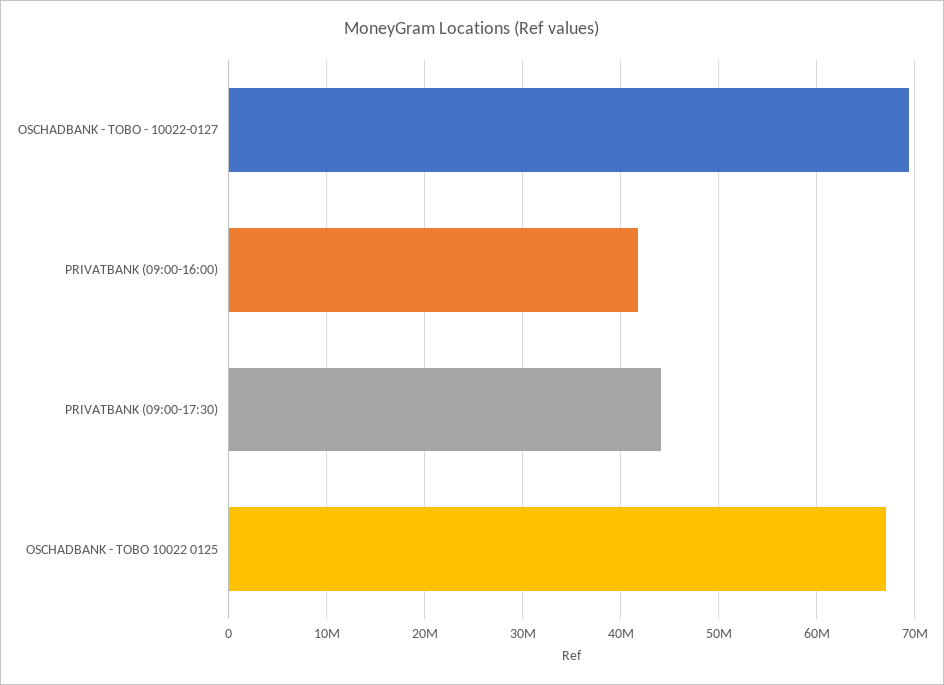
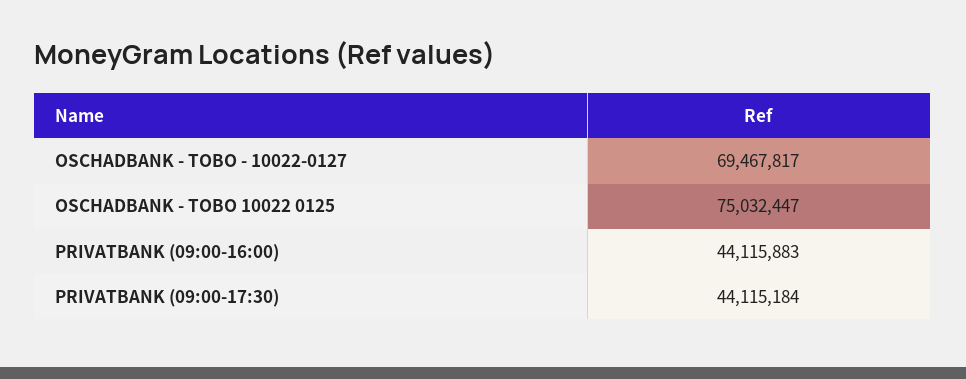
PRIVATBANK (09:00-16:00): 42000000 -> 44115883
OSCHADBANK - TOBO 10022 0125: 67000000 -> 75032447

